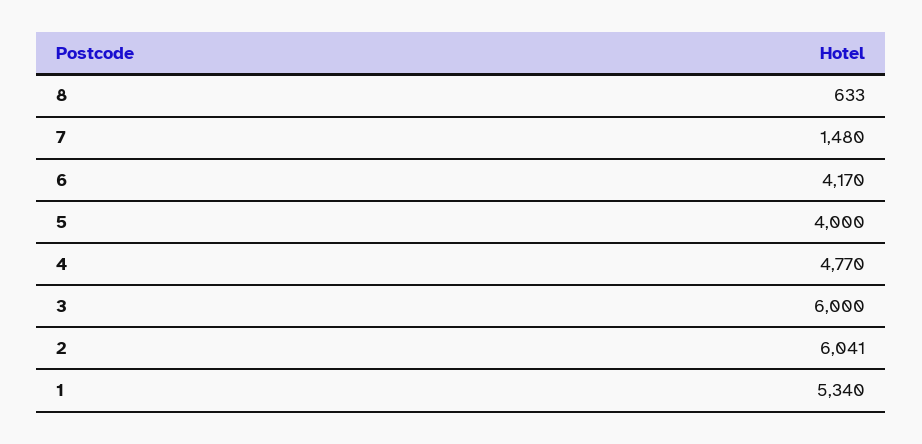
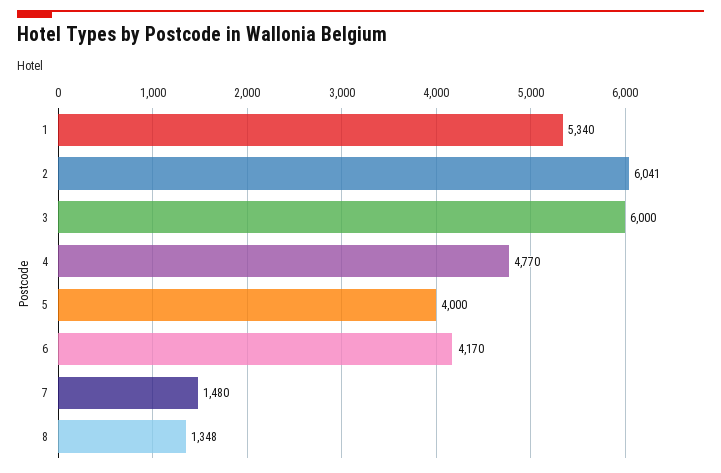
8: 633 -> 1348

